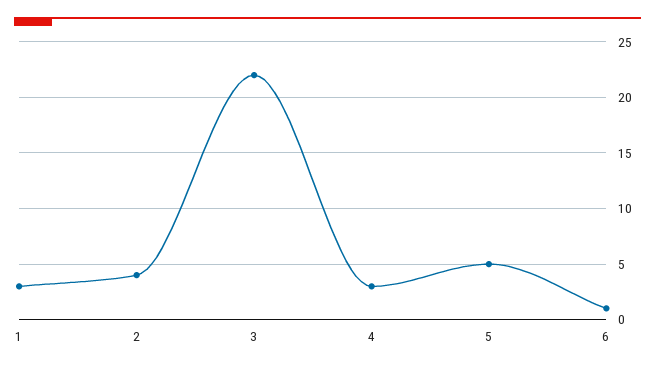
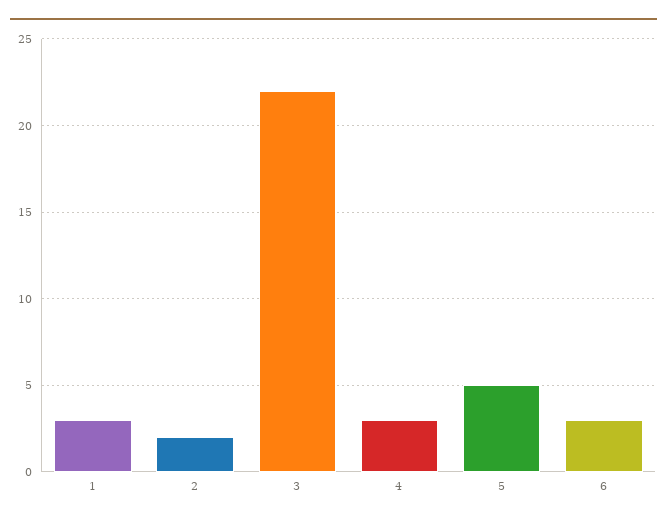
2: 4 -> 2
6: 1 -> 3

